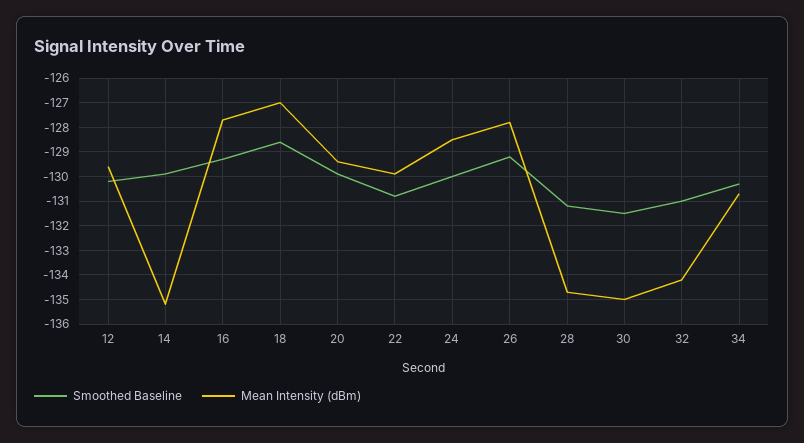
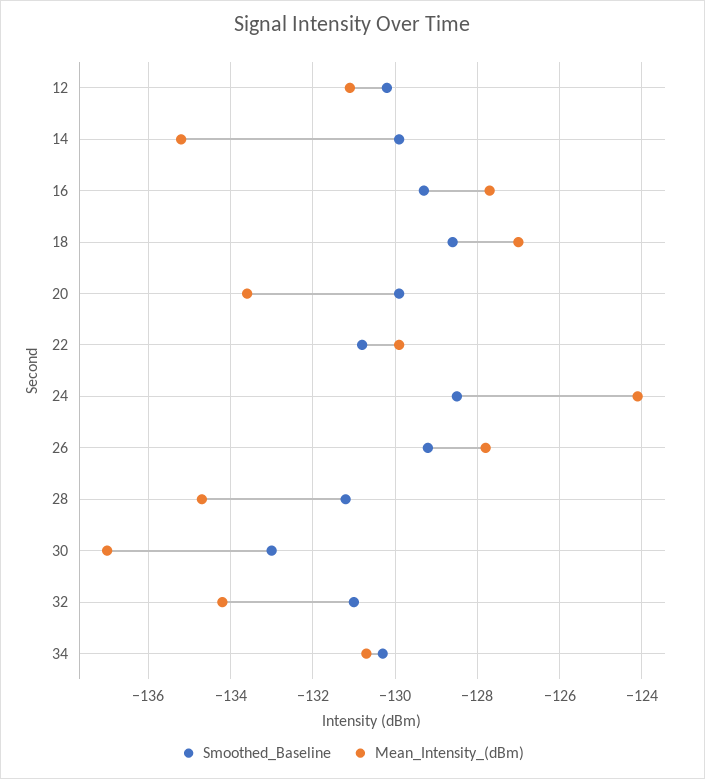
Mean Intensity (dBm), 12: -129.5 -> -131
Mean Intensity (dBm), 20: -129.5 -> -133.5
Smoothed Baseline, 24: -130 -> -128.5
Mean Intensity (dBm), 24: -128.5 -> -124
Smoothed Baseline, 30: -131.5 -> -133
Mean Intensity (dBm), 30: -135 -> -137

